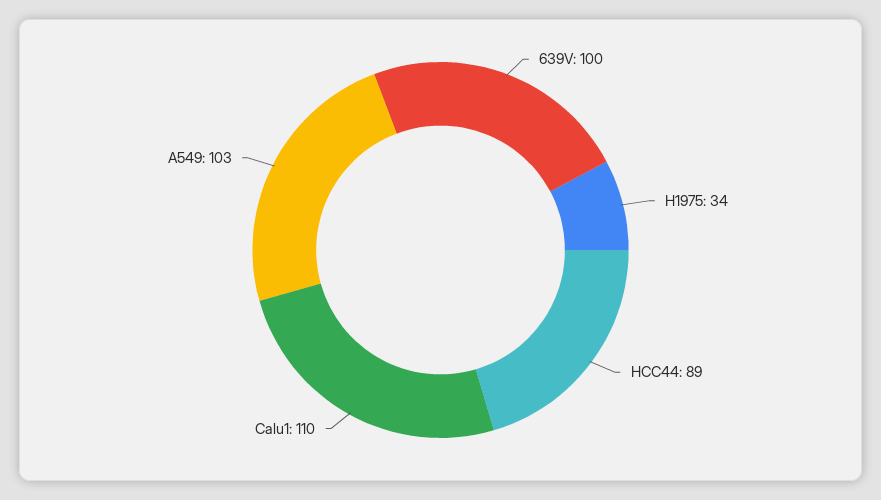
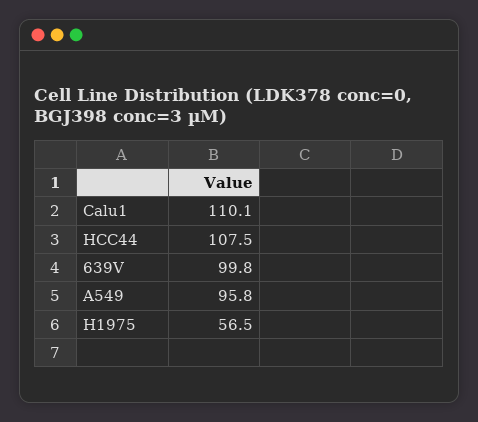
H1975: 34 -> 56.5
HCC44: 89 -> 107.5
A549: 103 -> 95.8

